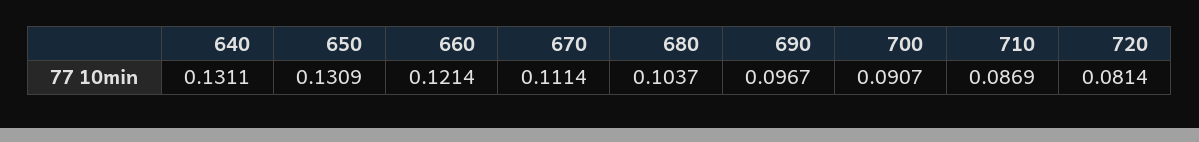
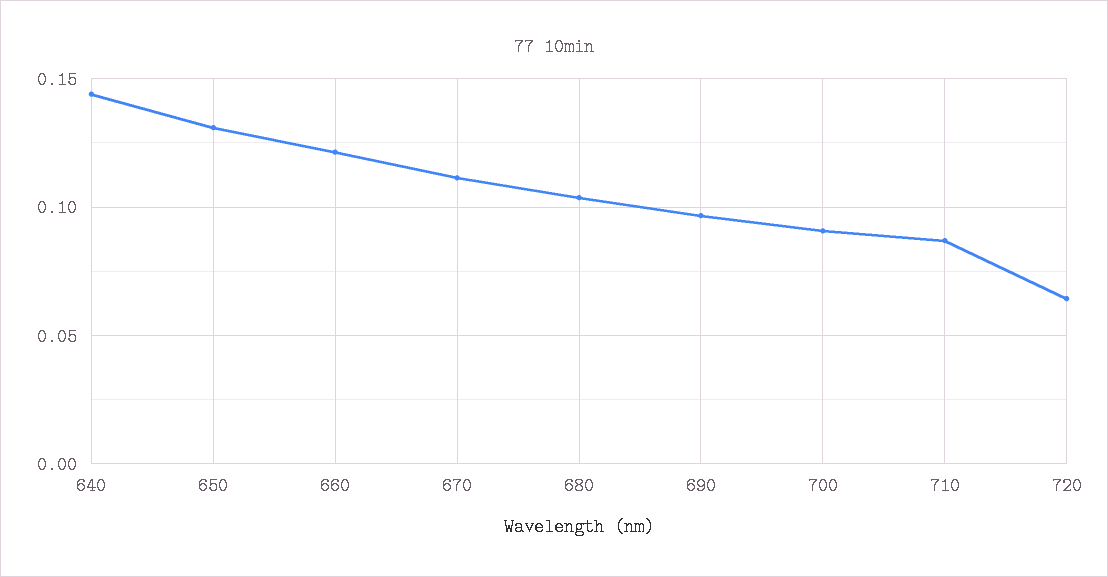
640: 0.1311 -> 0.145
720: 0.0814 -> 0.065

